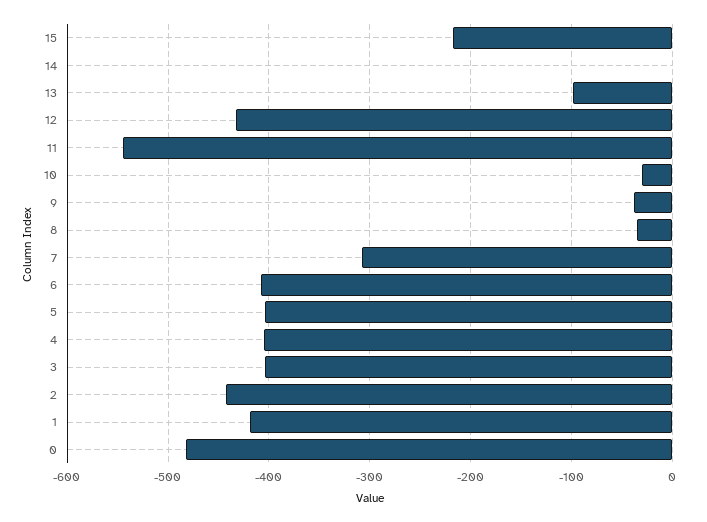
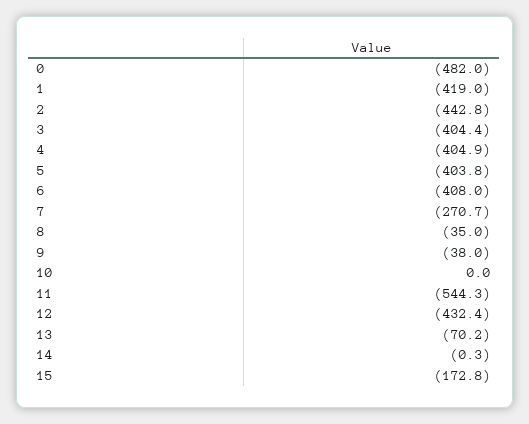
15: -220 -> -172.8
13: -100 -> -70.2
10: -30 -> 0
7: -310 -> -270.7

